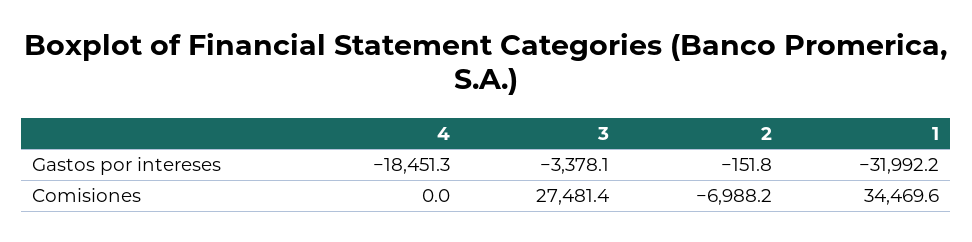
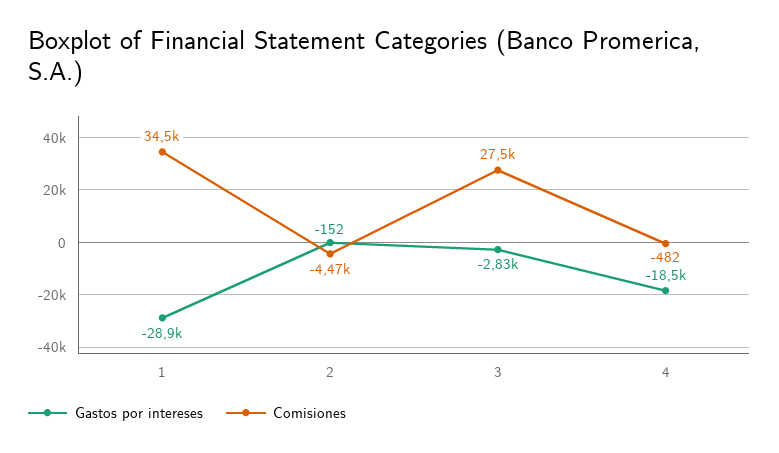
Gastos por intereses, 3: -3378.1 -> -2830
Gastos por intereses, 1: -31992.2 -> -28900
Comisiones, 4: 0 -> -482
Comisiones, 2: -6988.2 -> -4470

